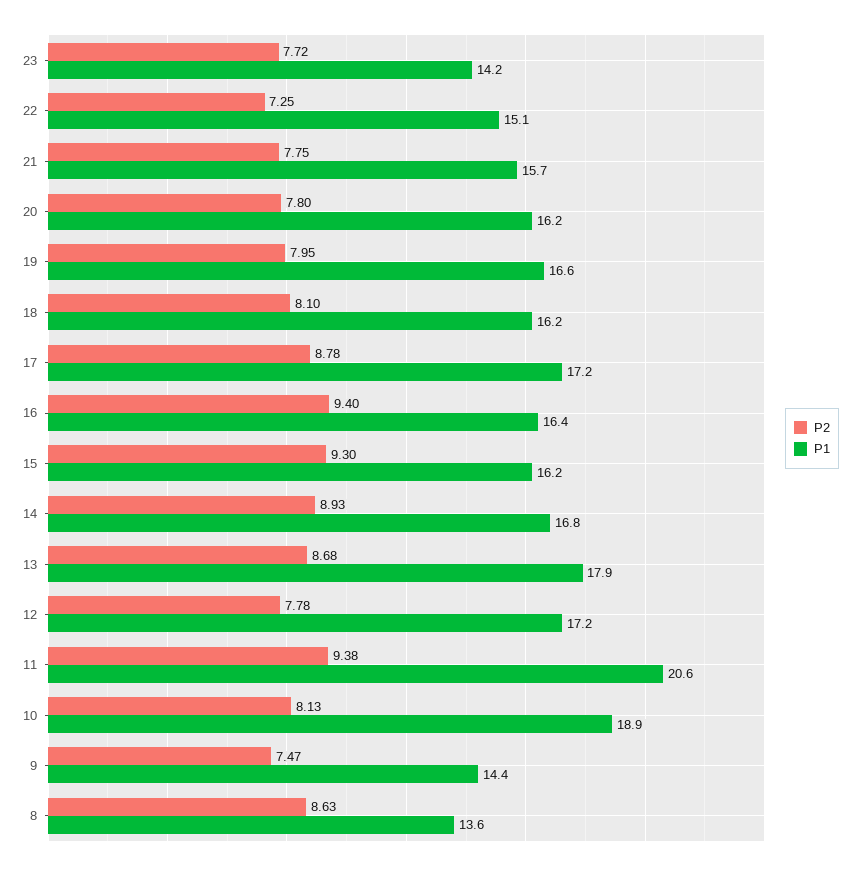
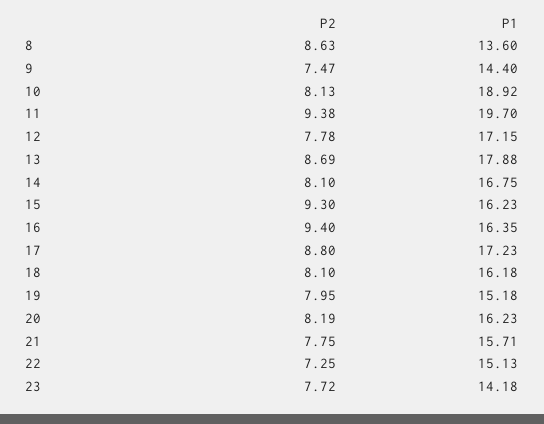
P2, 20: 7.8 -> 8.19
P1, 19: 16.6 -> 15.18
P2, 17: 8.78 -> 8.8
P2, 14: 8.93 -> 8.1
P2, 13: 8.68 -> 8.69
P1, 11: 20.6 -> 19.7

